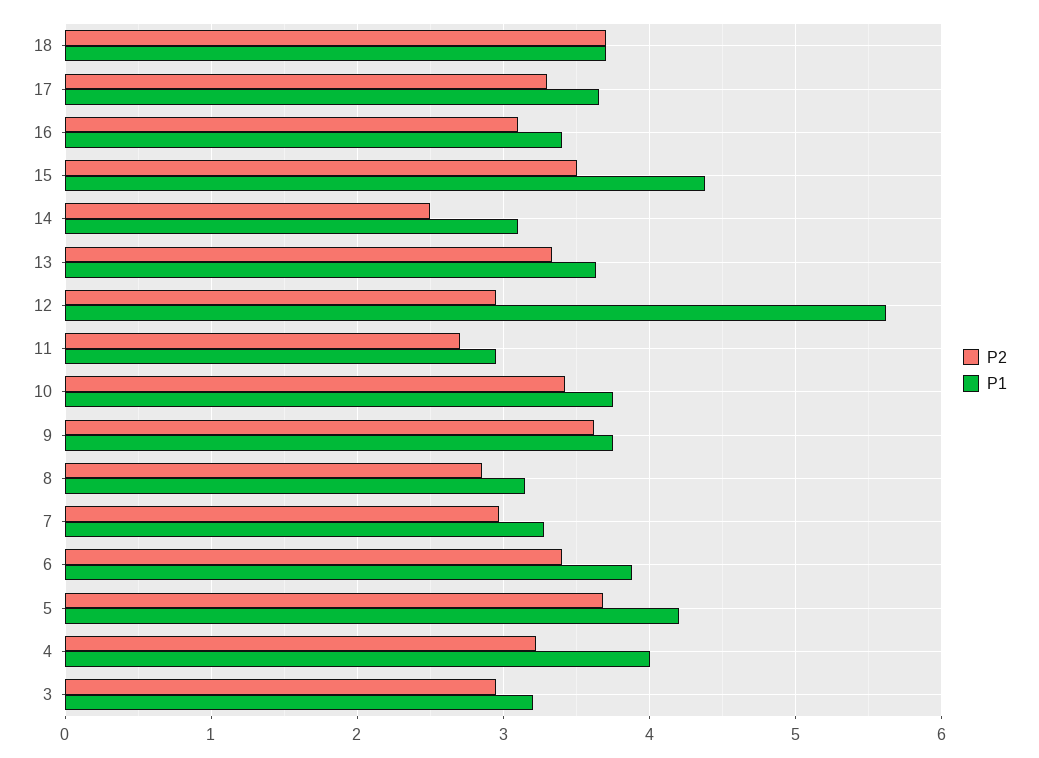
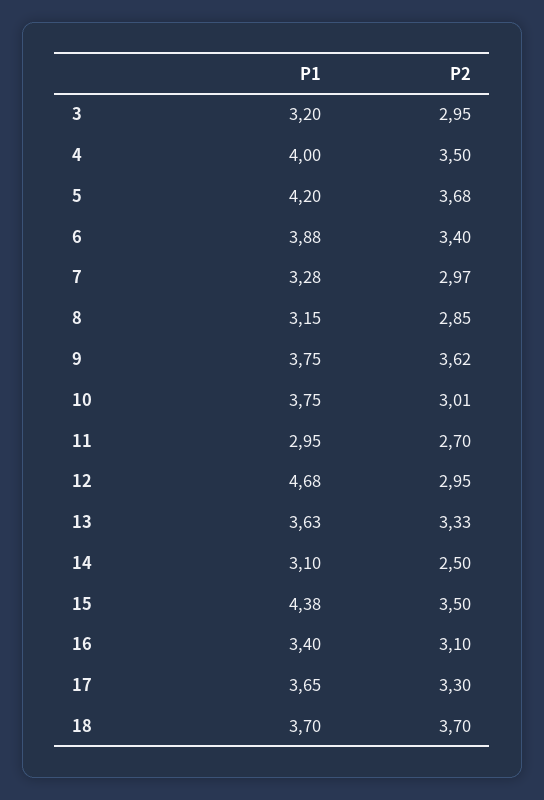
P1, 12: 5.6 -> 4.68
P2, 10: 3.4 -> 3.01
P2, 4: 3.2 -> 3.5

